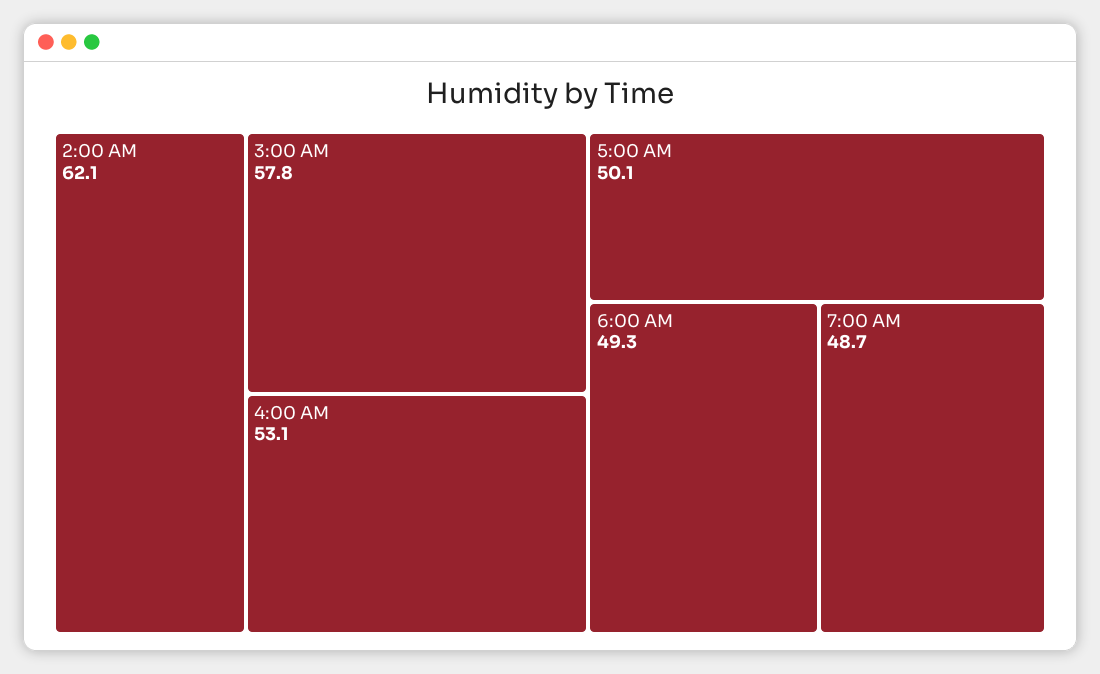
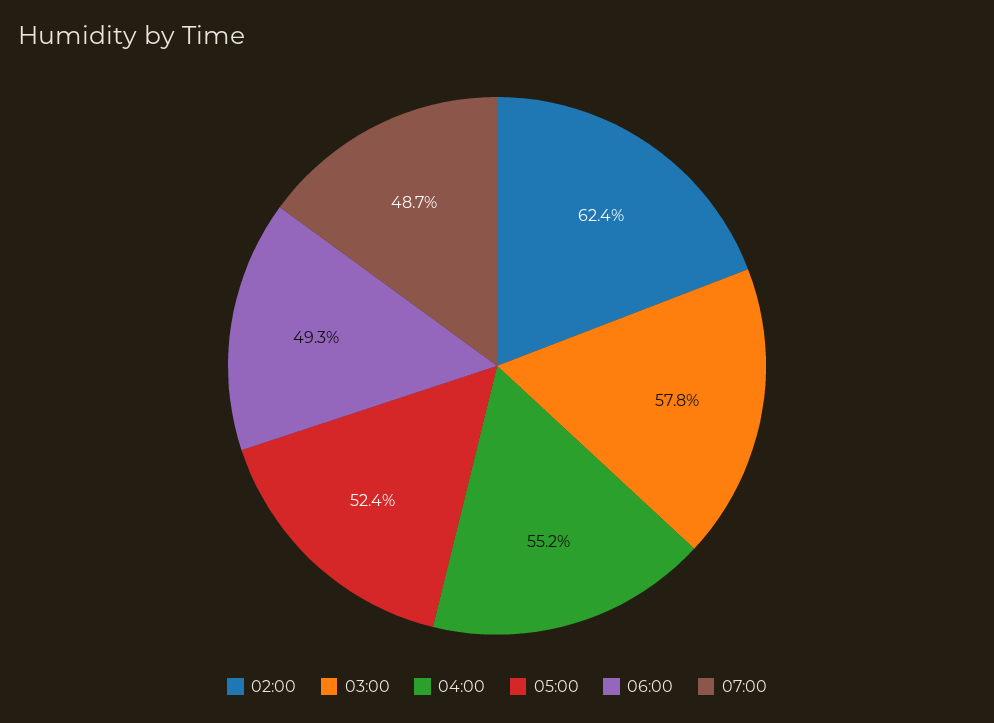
2:00 AM: 62.1 -> 62.4
4:00 AM: 53.1 -> 55.2
5:00 AM: 50.1 -> 52.4

